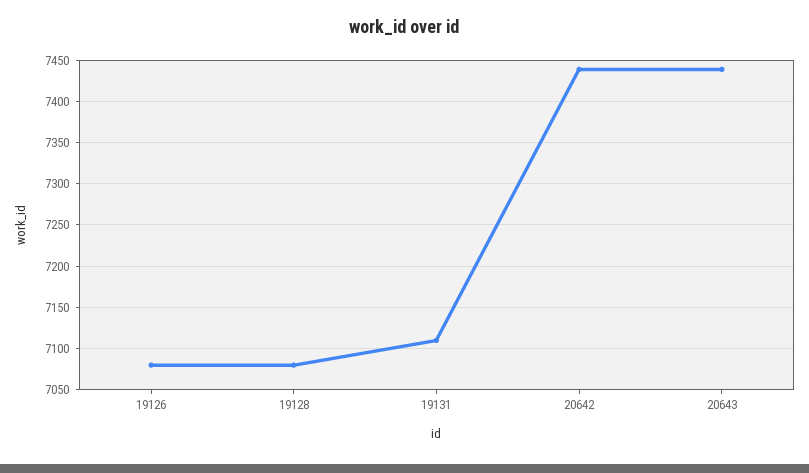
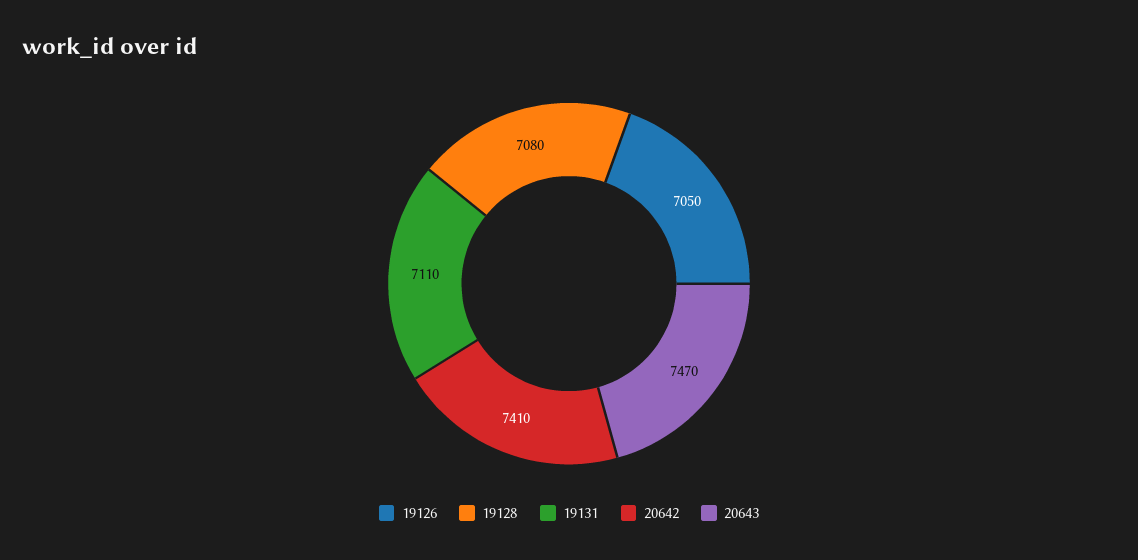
19126: 7080 -> 7050
20642: 7440 -> 7410
20643: 7440 -> 7470

